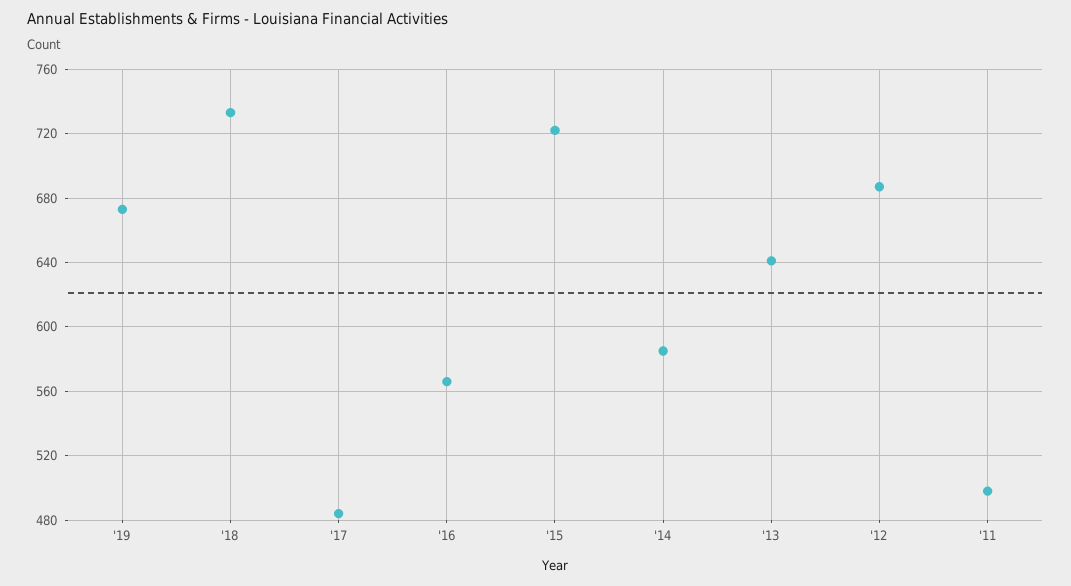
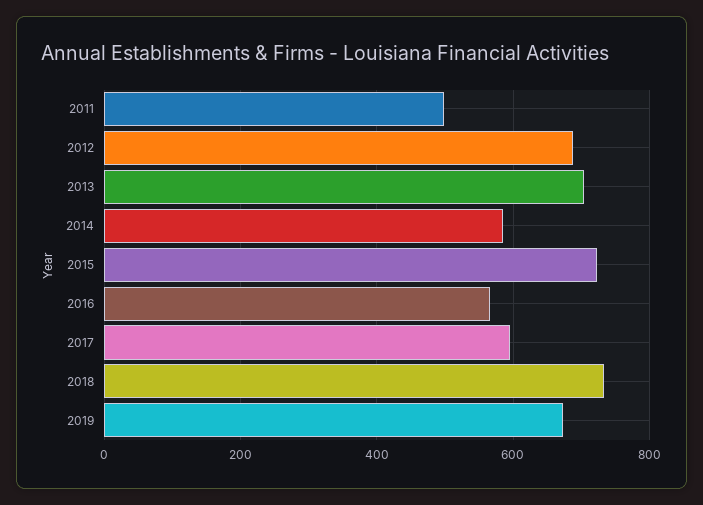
'17: 485 -> 600
'13: 640 -> 700

